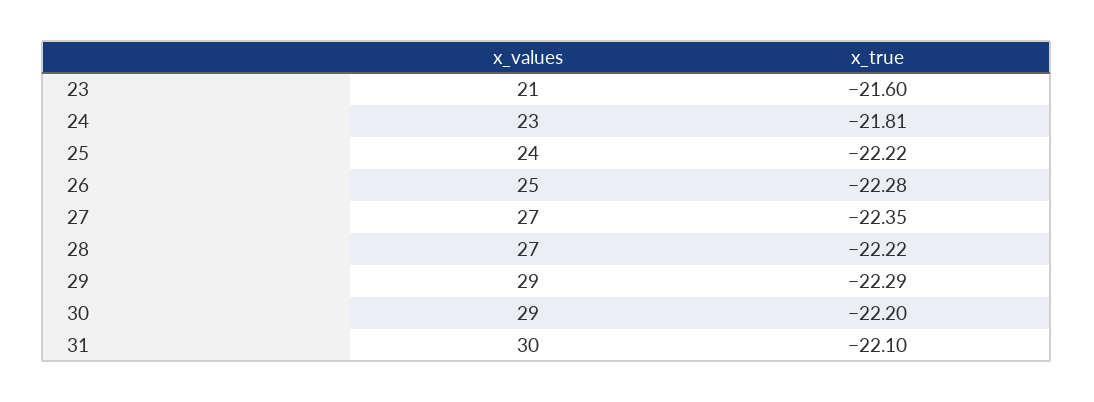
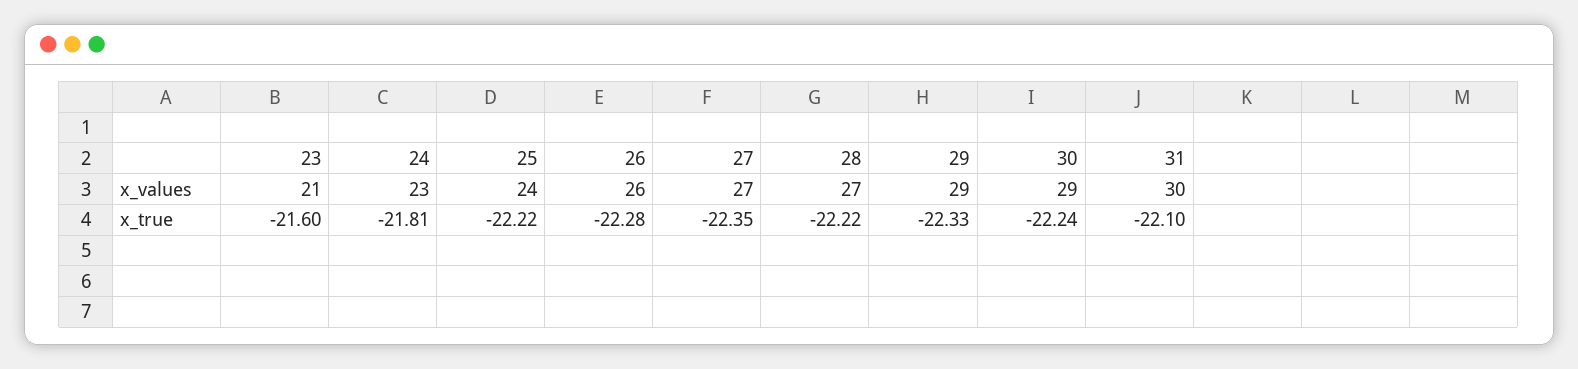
x_values, 26: 25 -> 26
x_true, 29: -22.29 -> -22.33
x_true, 30: -22.2 -> -22.24

